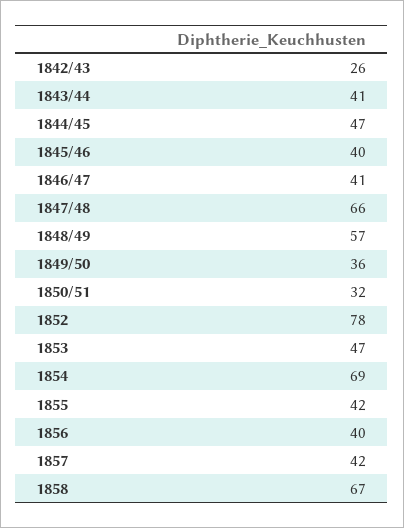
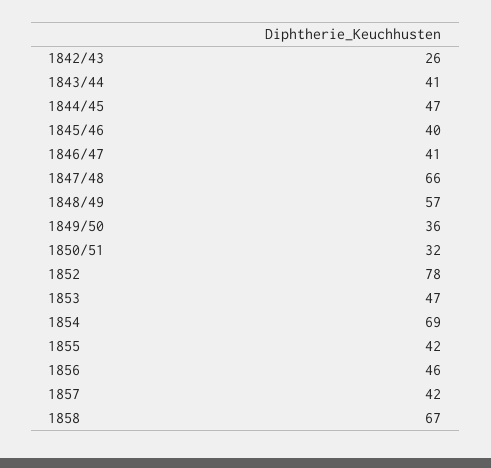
1856: 40 -> 46

